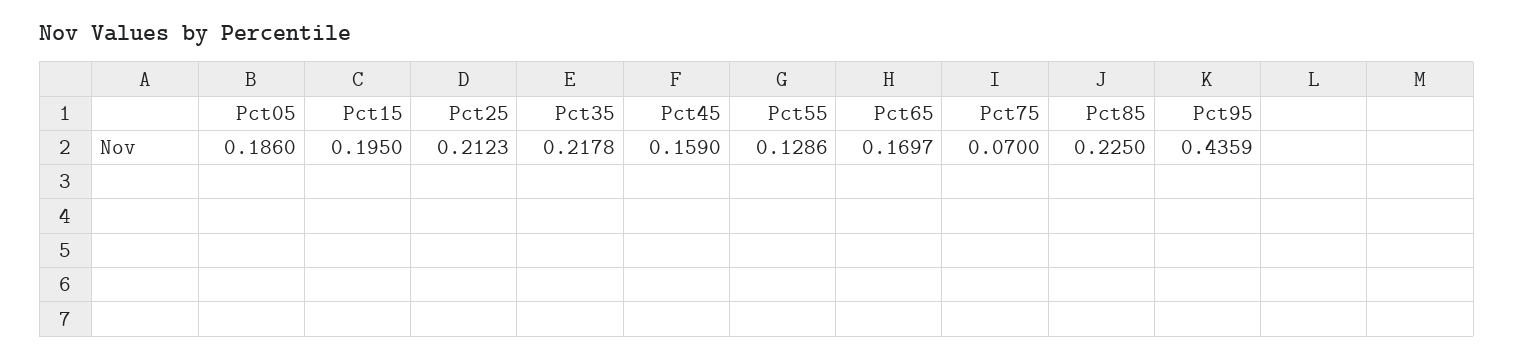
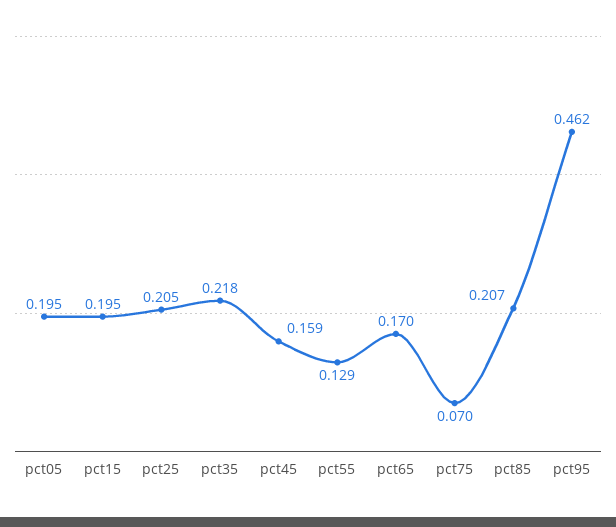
Pct05: 0.186 -> 0.195
Pct25: 0.2123 -> 0.205
Pct85: 0.225 -> 0.207
Pct95: 0.4359 -> 0.462

